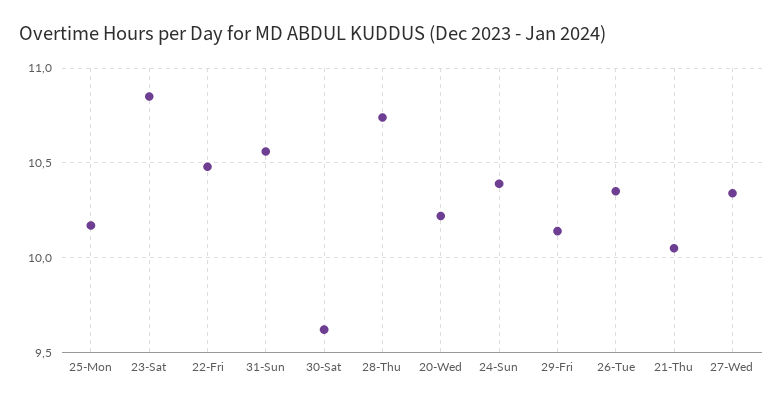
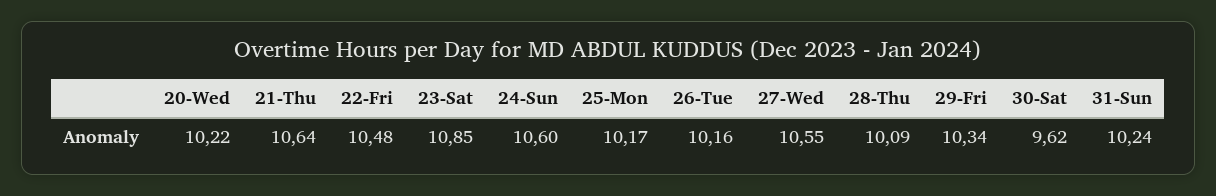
31-Sun: 10.55 -> 10.24
28-Thu: 10.75 -> 10.09
24-Sun: 10.4 -> 10.6
29-Fri: 10.15 -> 10.34
26-Tue: 10.35 -> 10.16
21-Thu: 10.05 -> 10.64
27-Wed: 10.35 -> 10.55

